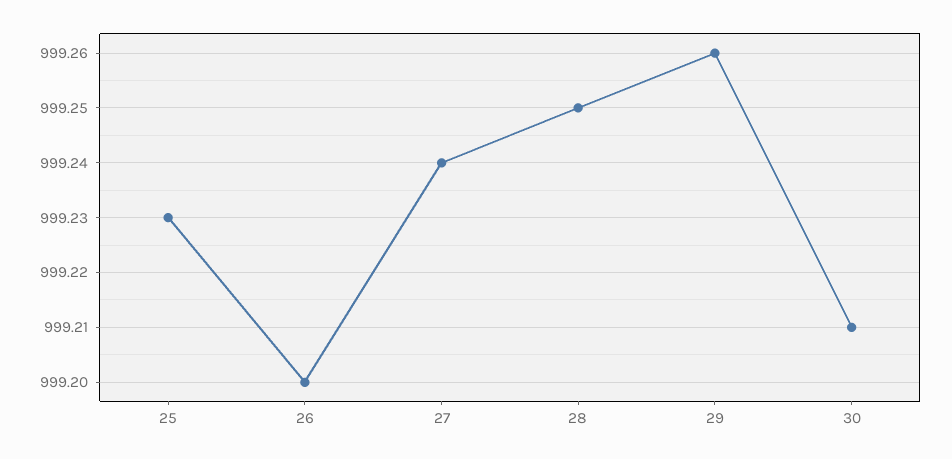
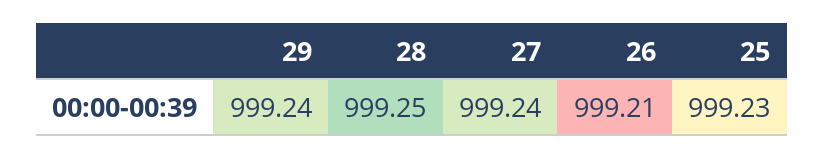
26: 999.2 -> 999.21
29: 999.26 -> 999.24
30: 999.21 -> none

